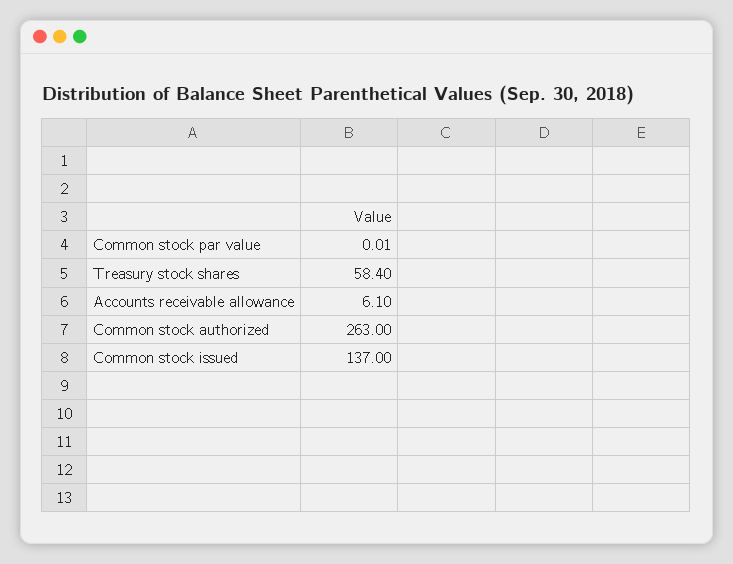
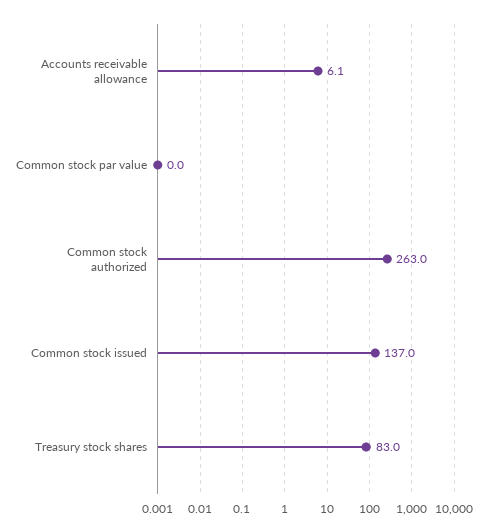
Treasury stock shares: 58.4 -> 83

